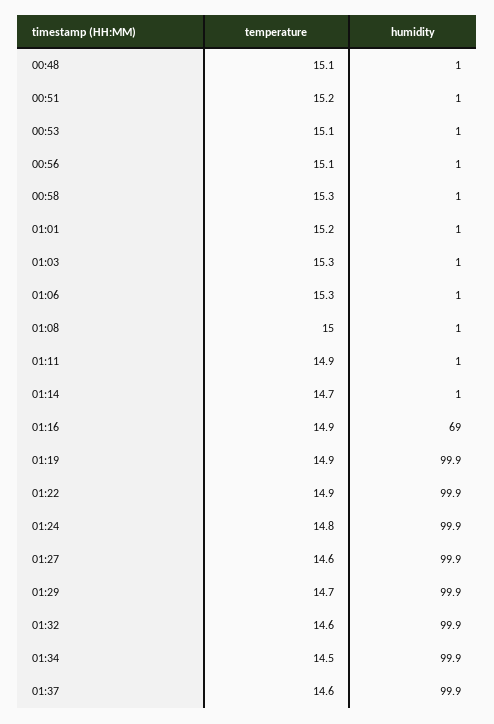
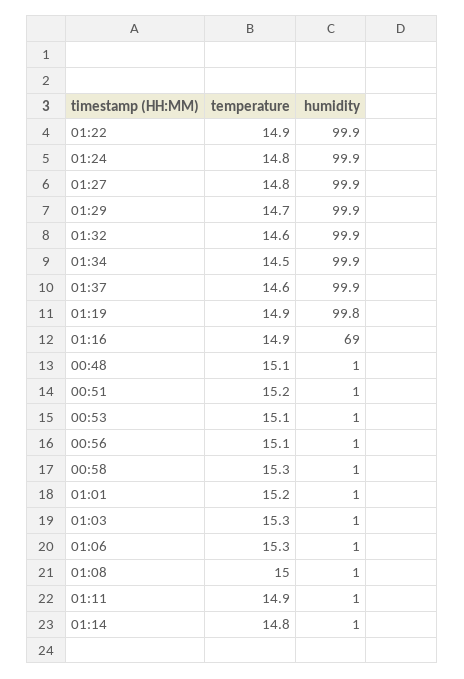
temperature, 01:14: 14.7 -> 14.8
humidity, 01:19: 99.9 -> 99.8
temperature, 01:27: 14.6 -> 14.8

